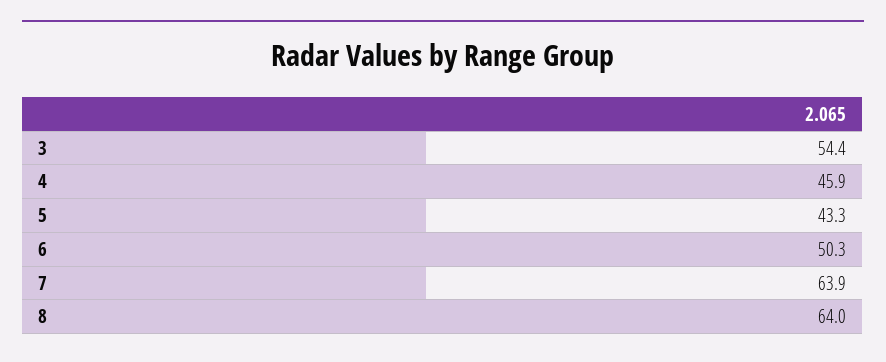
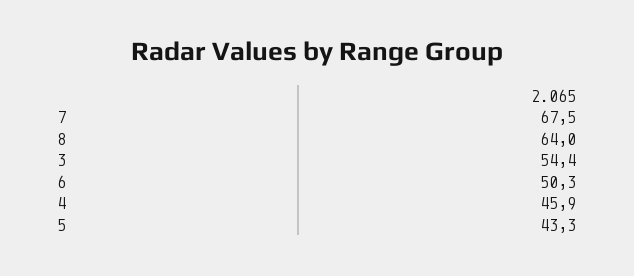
7: 63.9 -> 67.5

